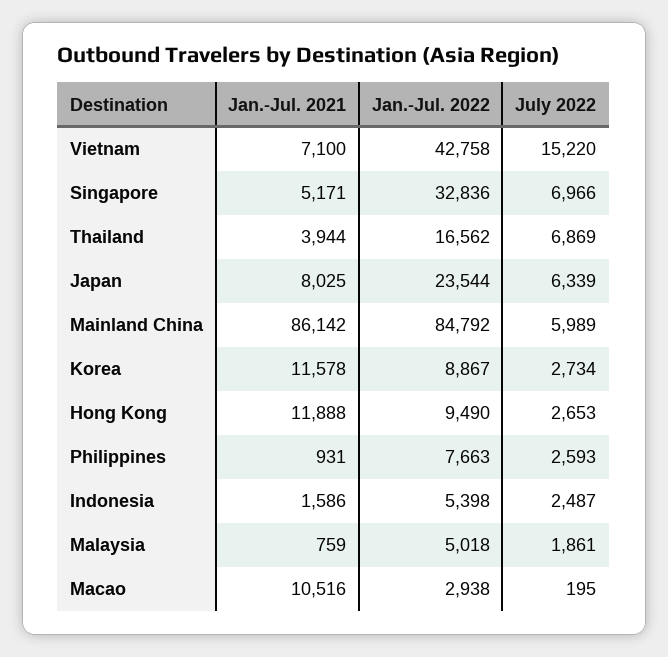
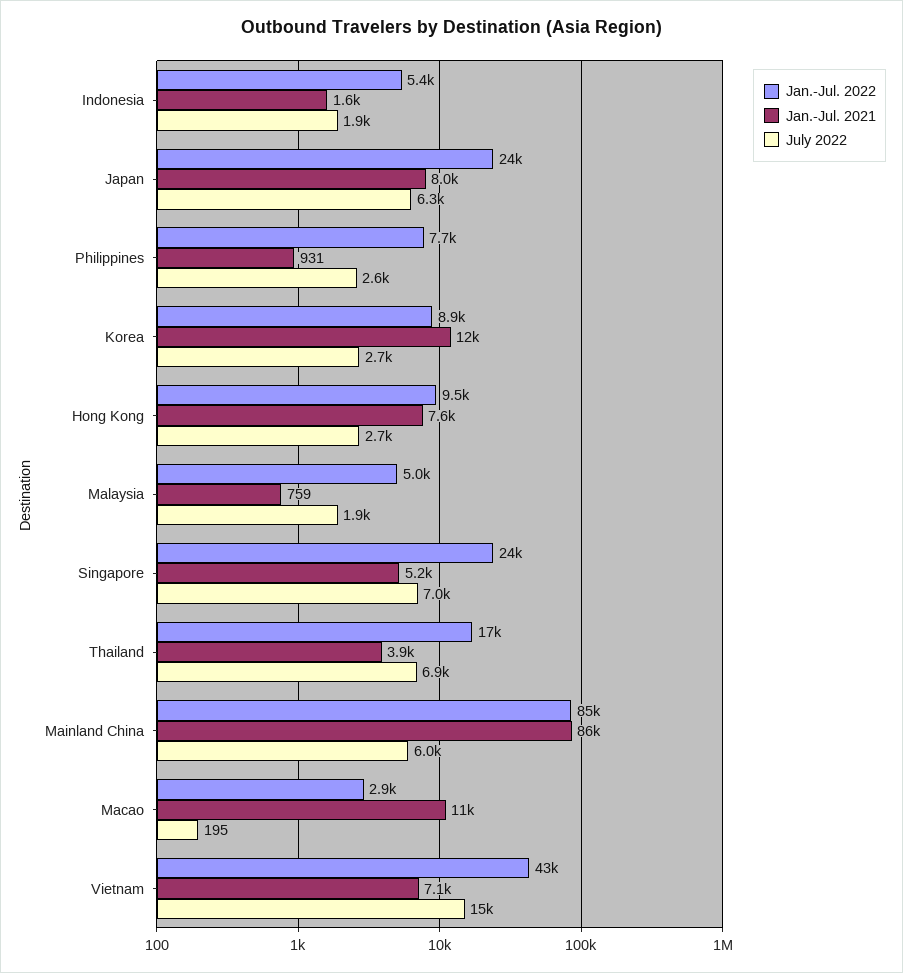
Jan.-Jul. 2022, Singapore: 32836 -> 24000
Jan.-Jul. 2021, Hong Kong: 11888 -> 7600
July 2022, Indonesia: 2487 -> 1900

